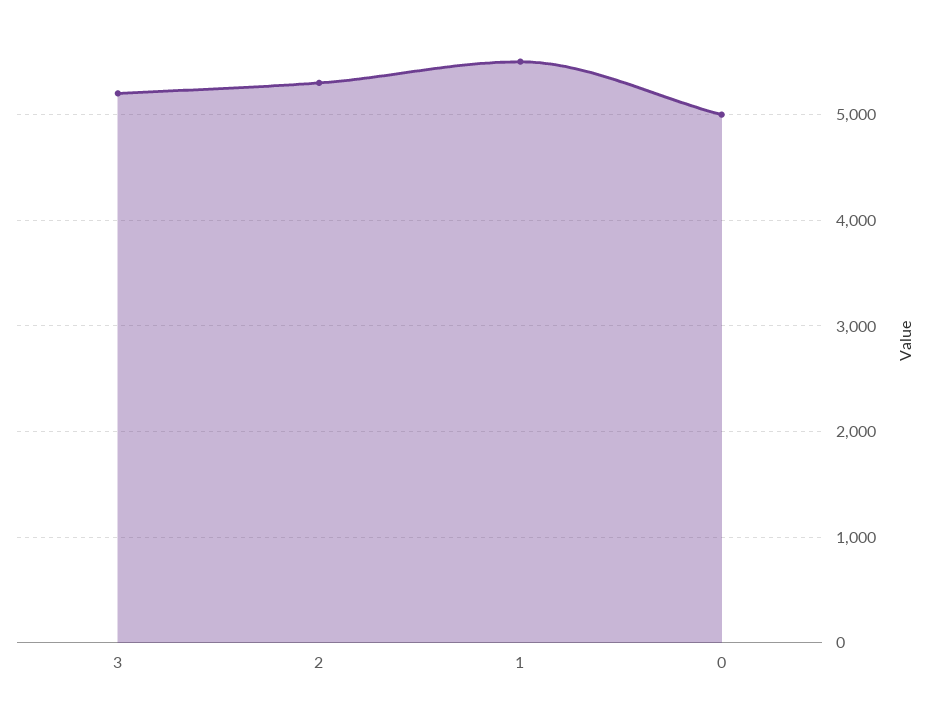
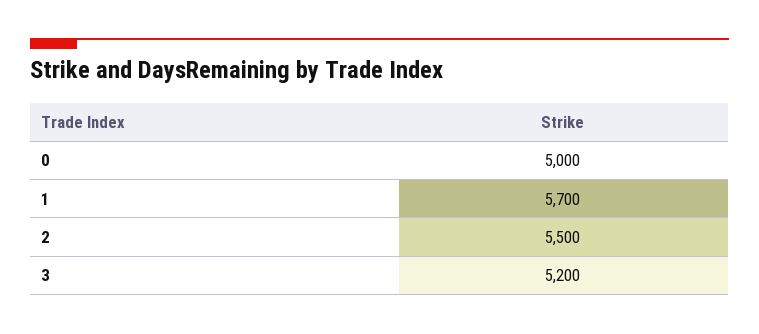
2: 5300 -> 5500
1: 5500 -> 5700

